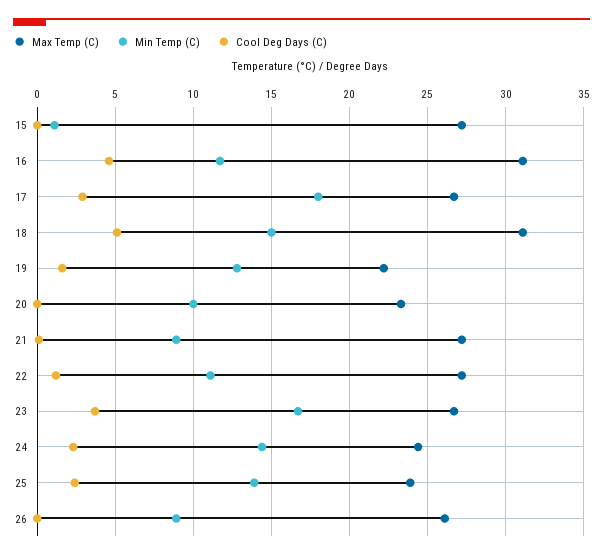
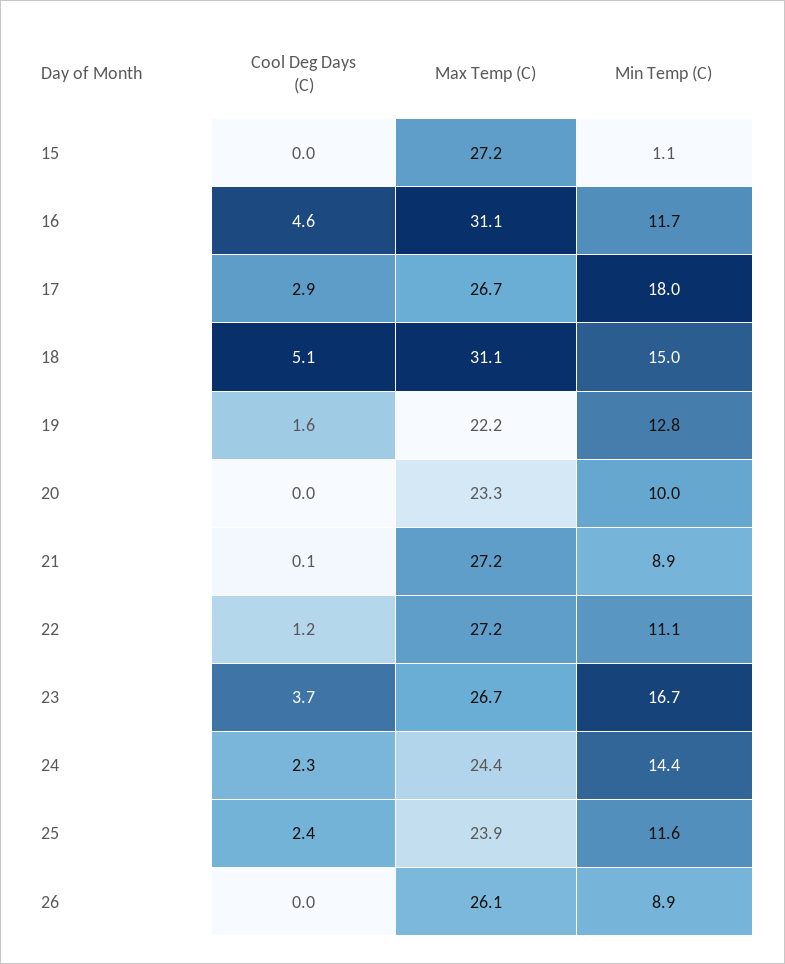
Min Temp (C), 25: 14 -> 11.6

